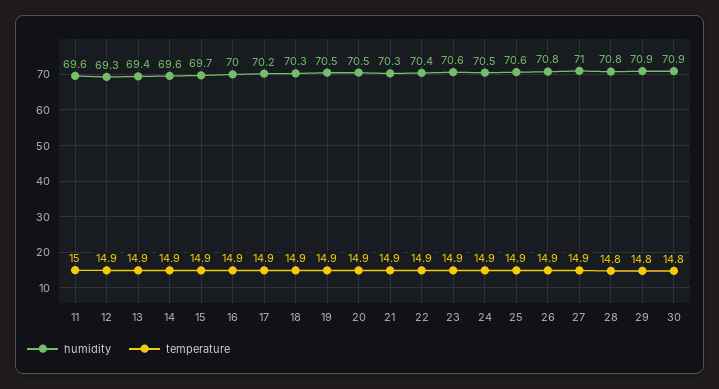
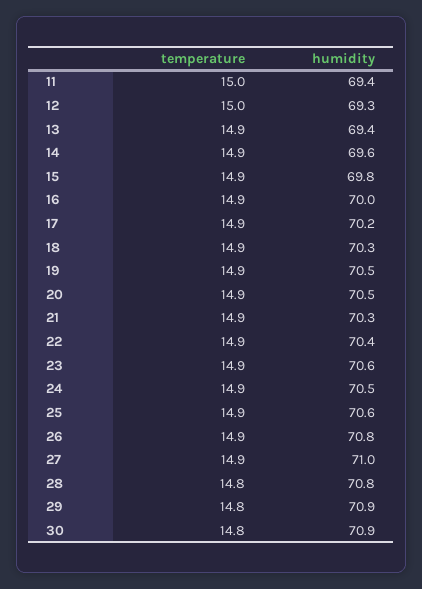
humidity, 11: 69.6 -> 69.4
temperature, 12: 14.9 -> 15
humidity, 15: 69.7 -> 69.8

